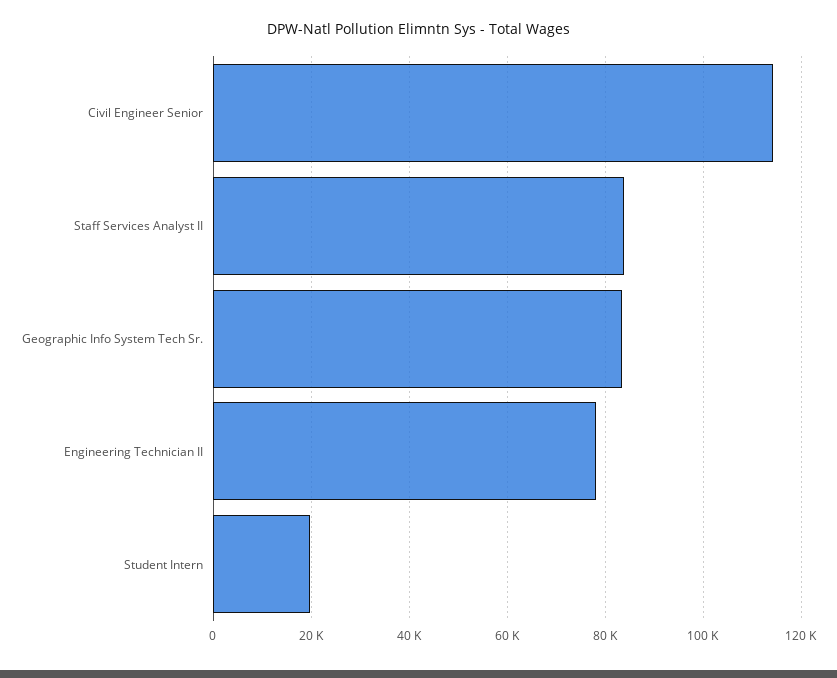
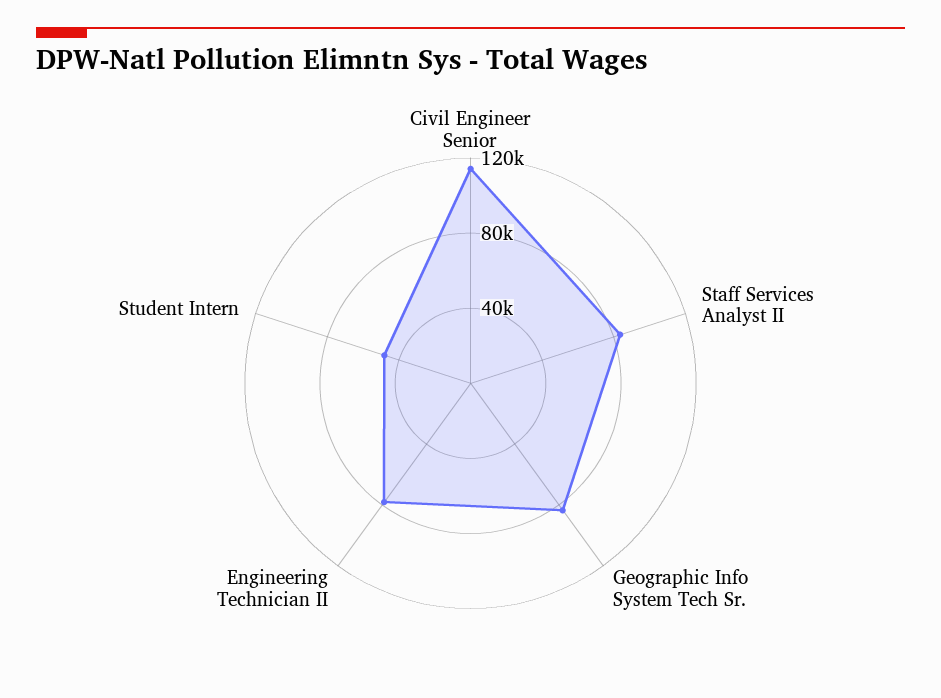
Student Intern: 20000 -> 50000

